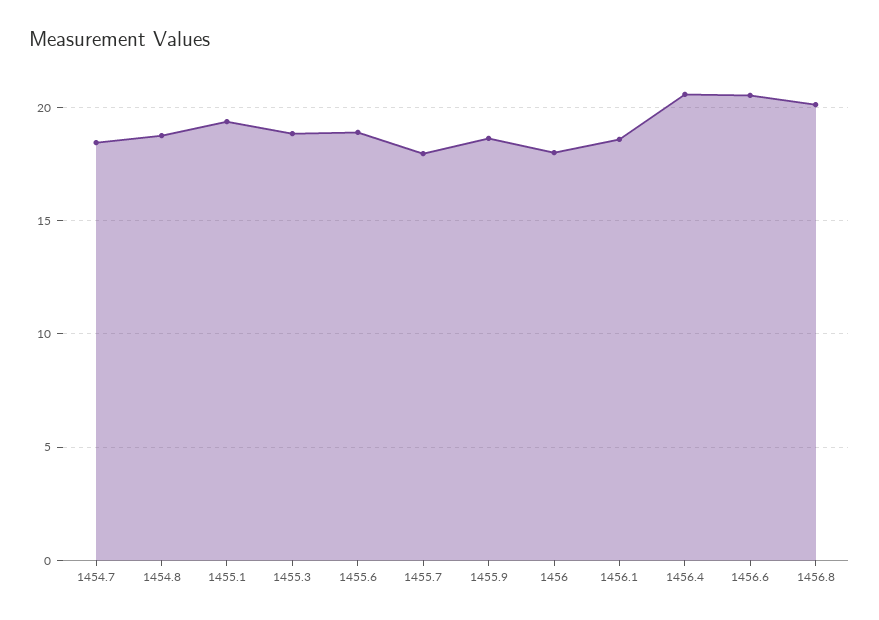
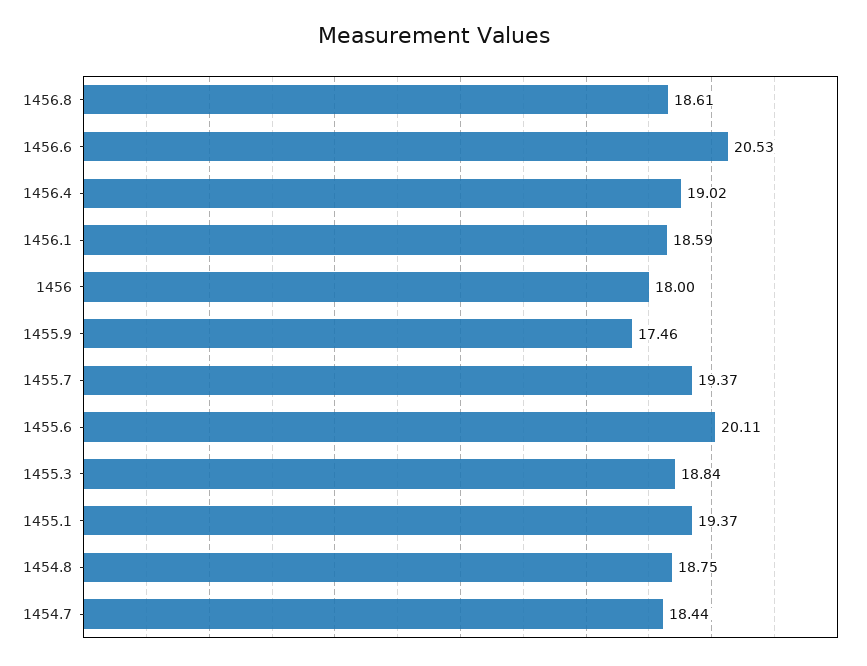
1455.6: 19 -> 20.11
1455.7: 18 -> 19.37
1455.9: 18.5 -> 17.46
1456.4: 20.5 -> 19.02
1456.8: 20 -> 18.61

